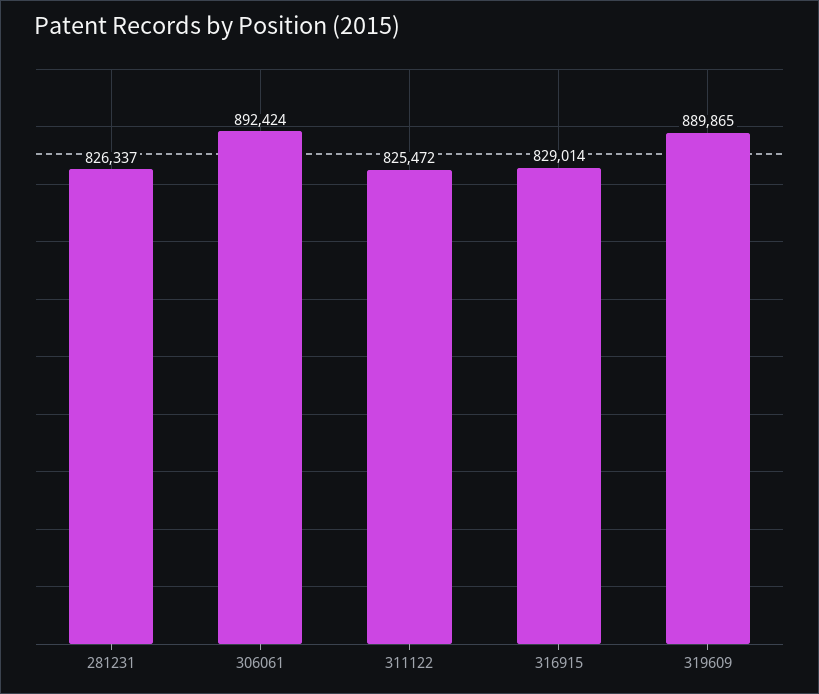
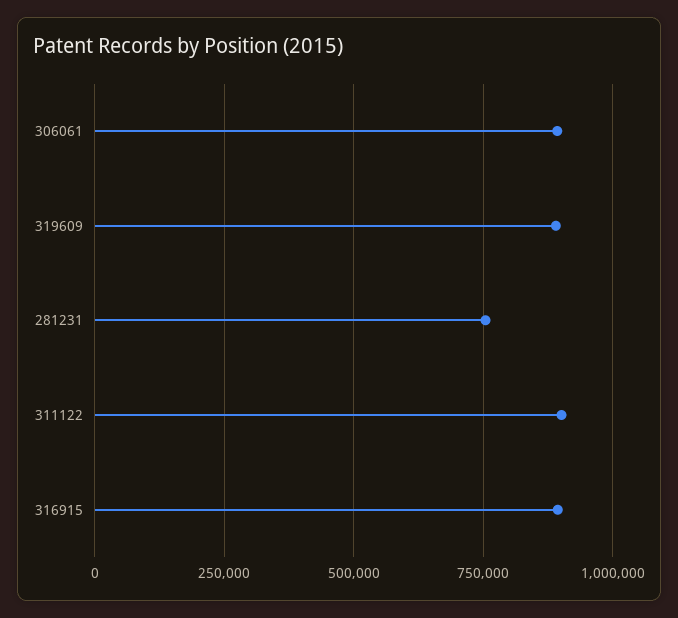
281231: 826337 -> 750000
311122: 825472 -> 900000
316915: 829014 -> 900000

